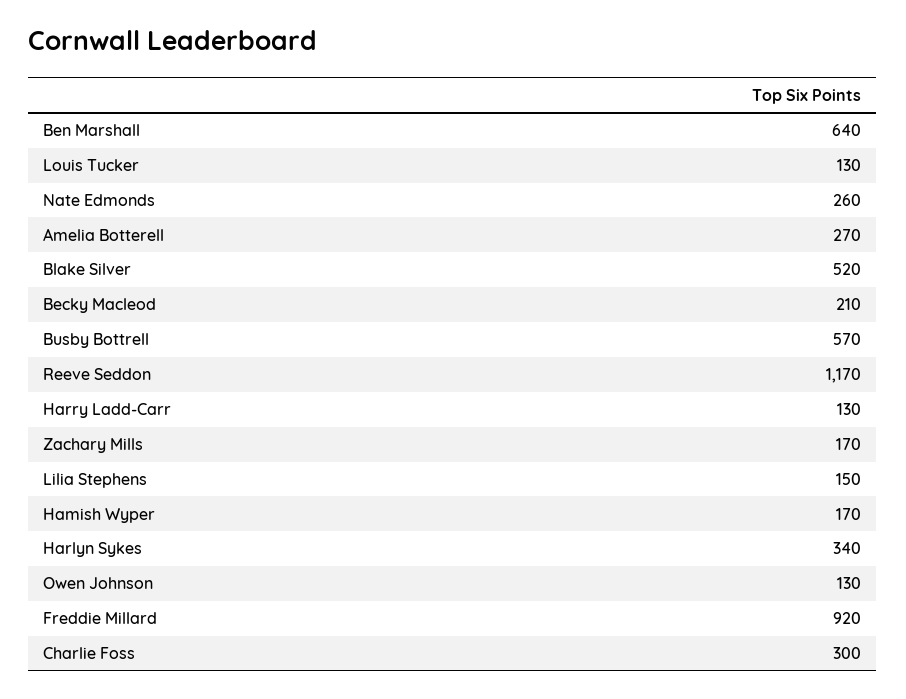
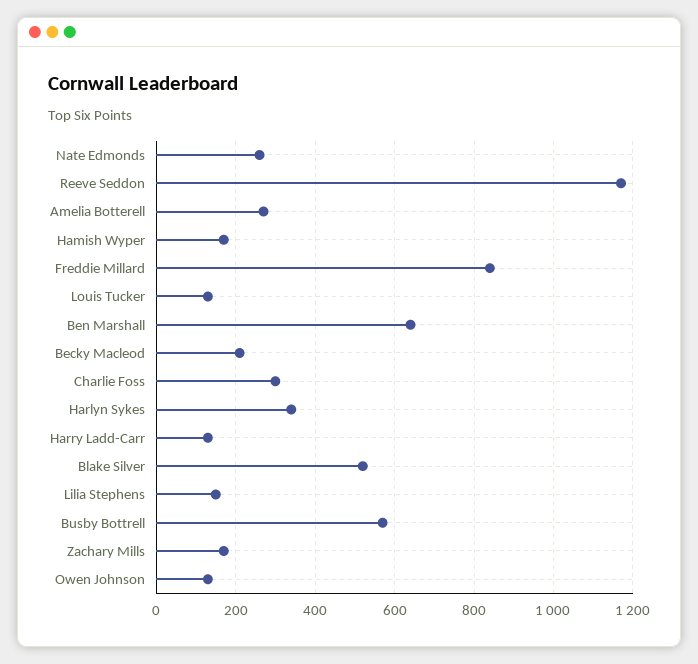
Freddie Millard: 920 -> 840

